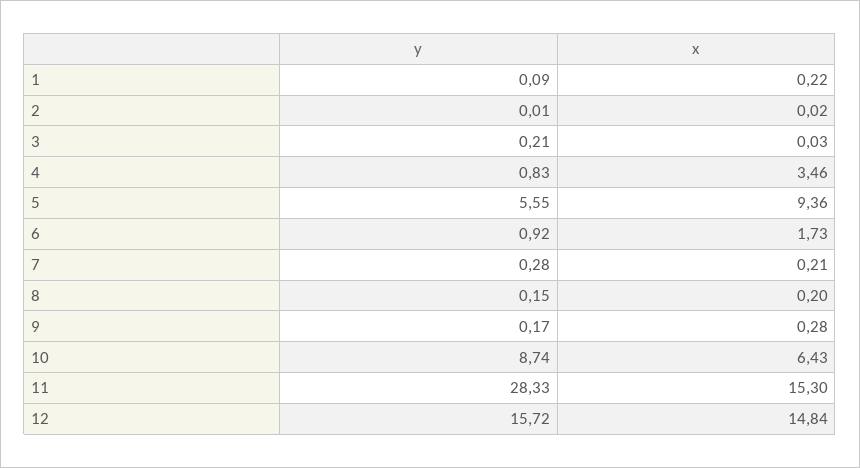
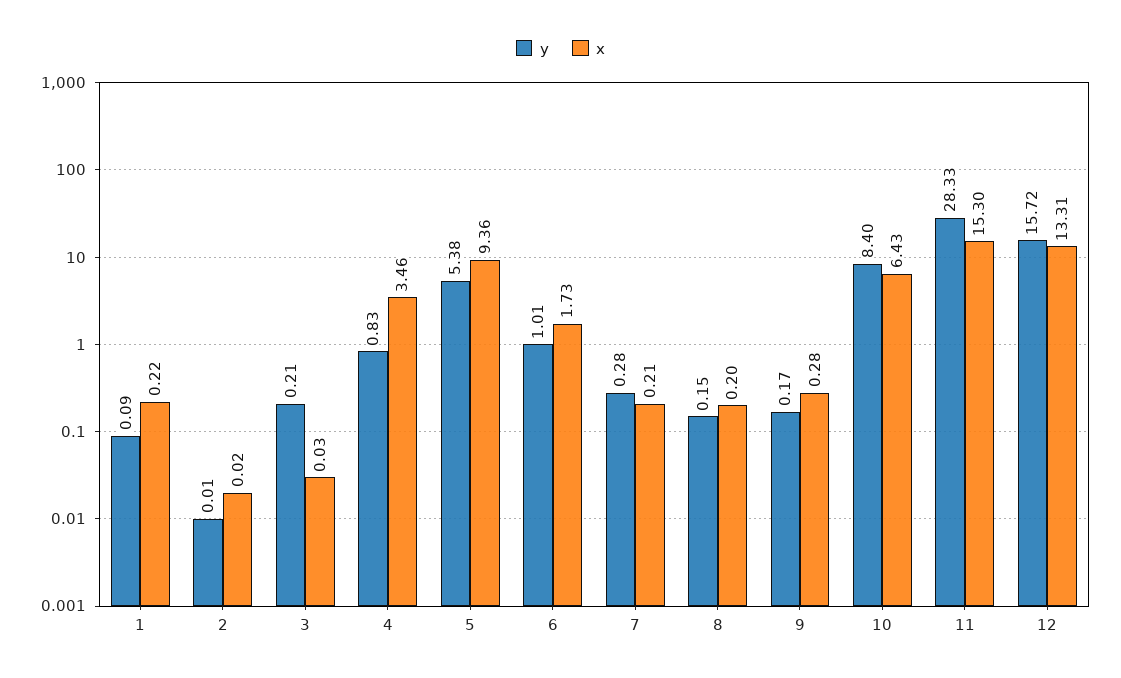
y, 5: 5.55 -> 5.38
y, 6: 0.92 -> 1.01
y, 10: 8.74 -> 8.4
x, 12: 14.84 -> 13.31

